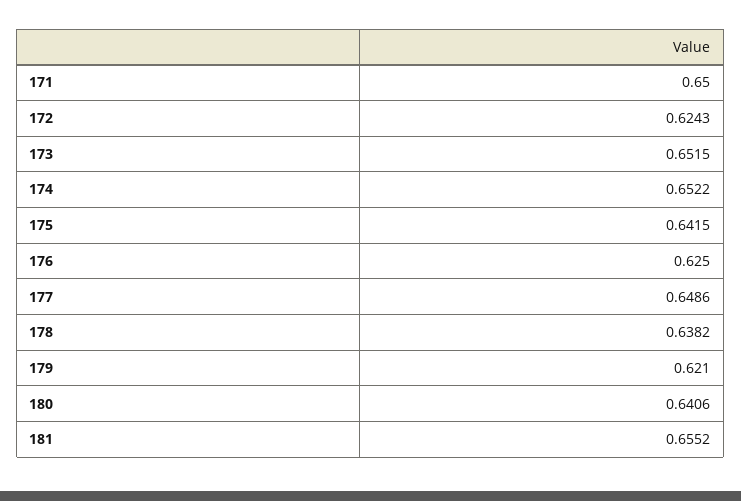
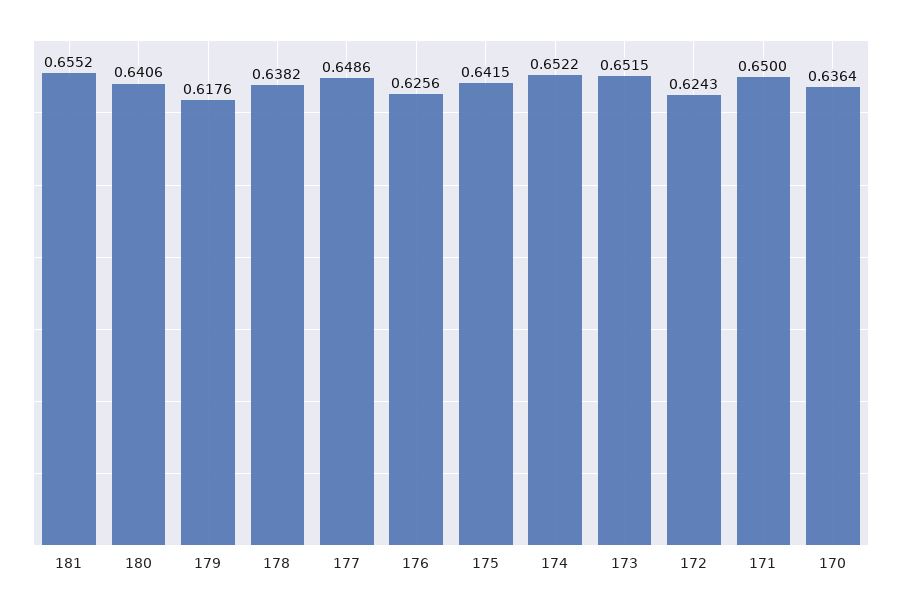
176: 0.625 -> 0.6256
179: 0.621 -> 0.6176
170: none -> 0.6364

